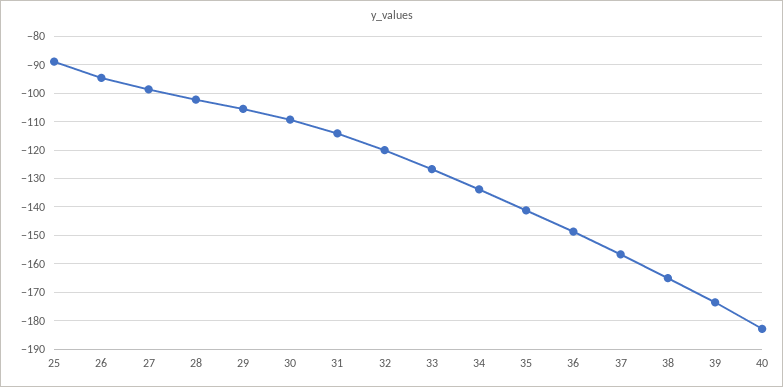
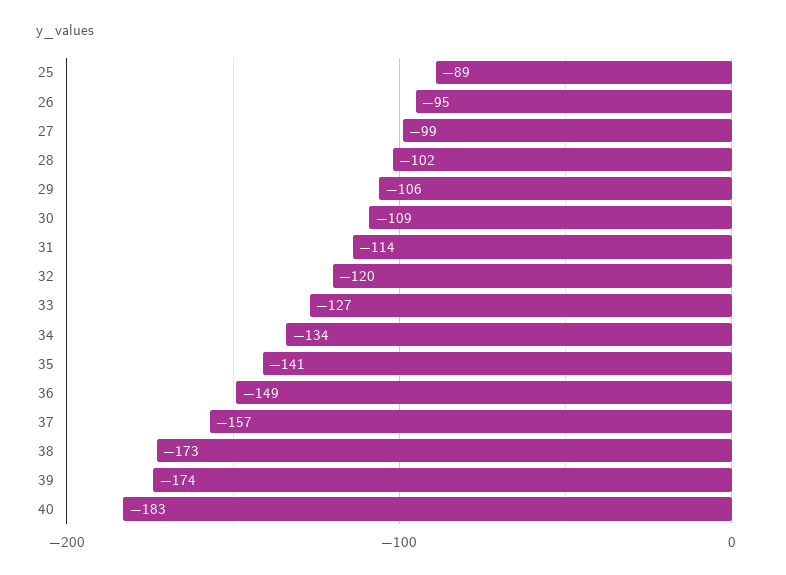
38: -165 -> -173

